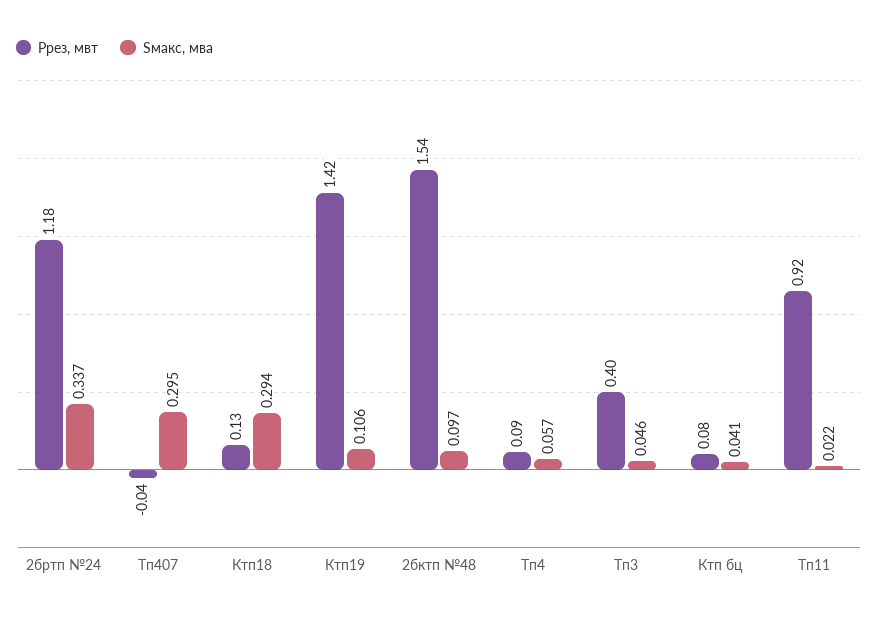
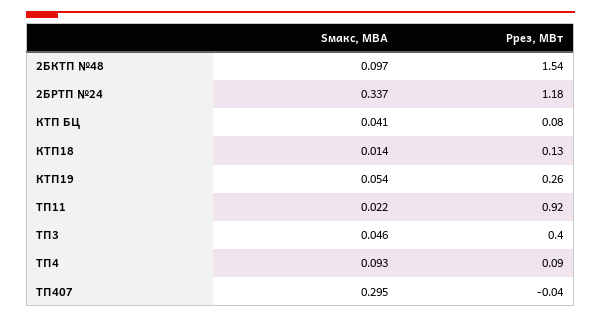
Sмакс, мва, Ктп18: 0.294 -> 0.014
Ррез, мвт, Ктп19: 1.42 -> 0.26
Sмакс, мва, Ктп19: 0.106 -> 0.054
Sмакс, мва, Тп4: 0.057 -> 0.093

